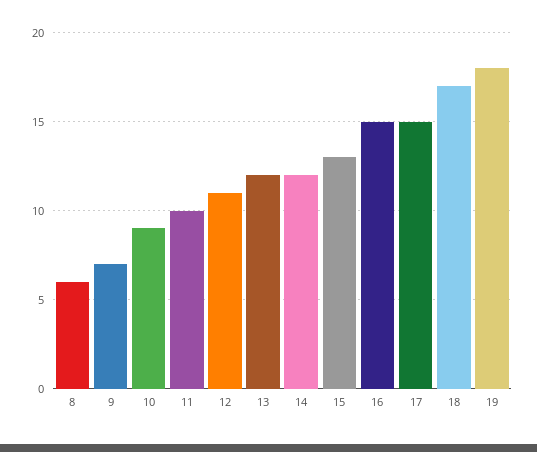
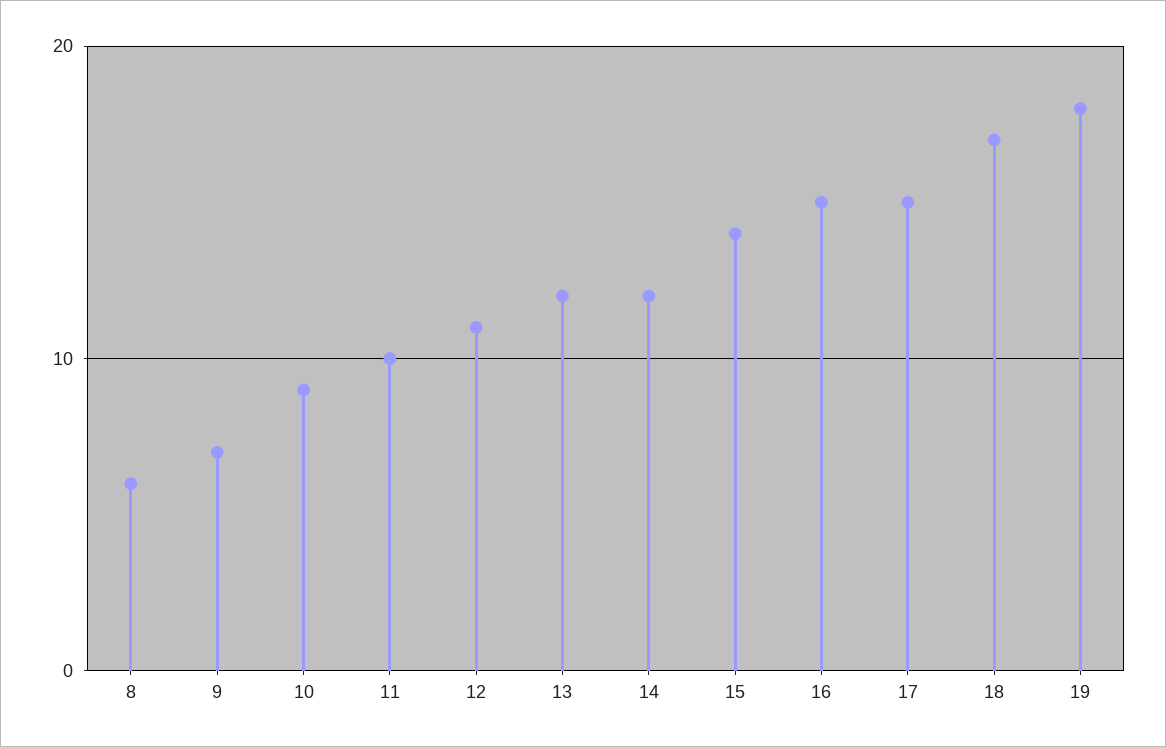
15: 13 -> 14

